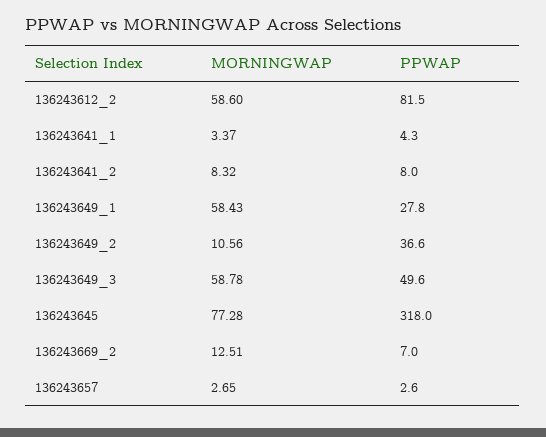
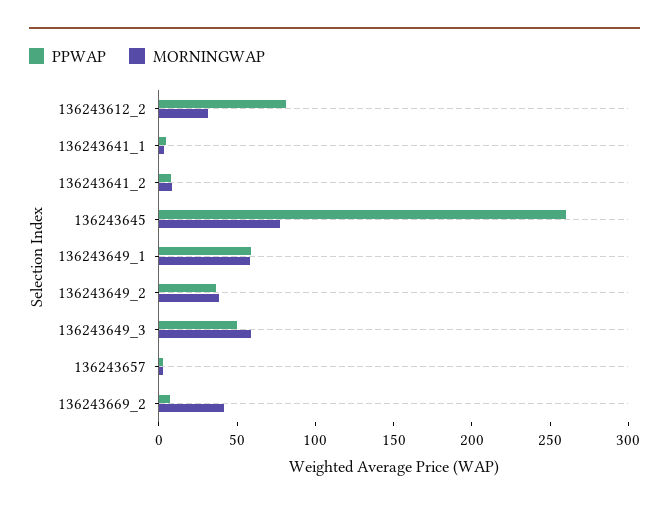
MORNINGWAP, 136243612_2: 58.6 -> 30
PPWAP, 136243649_1: 27.8 -> 60
MORNINGWAP, 136243649_2: 10.56 -> 40
PPWAP, 136243645: 318 -> 260
MORNINGWAP, 136243669_2: 12.51 -> 40

